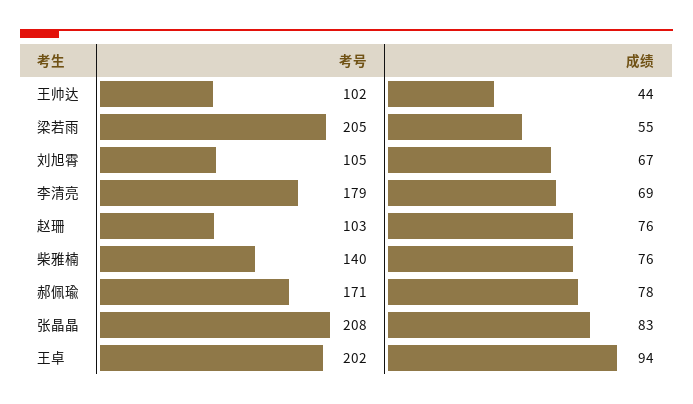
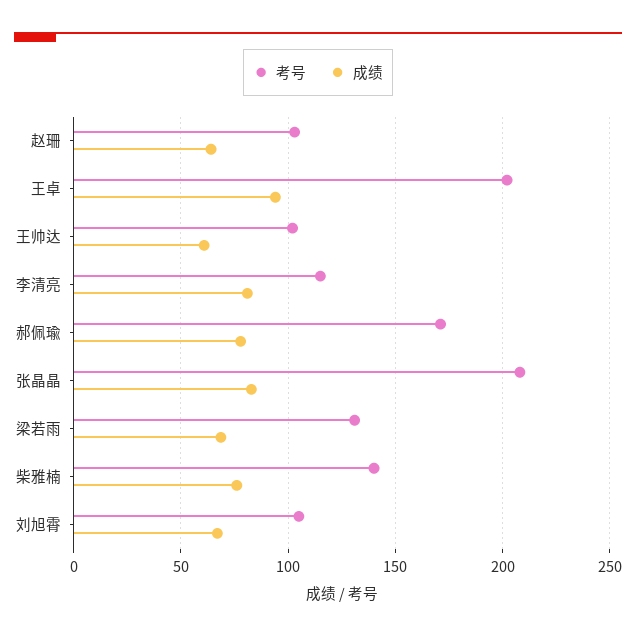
成绩, 王帅达: 44 -> 60
考号, 梁若雨: 205 -> 130
成绩, 梁若雨: 55 -> 70
考号, 李清亮: 179 -> 115
成绩, 李清亮: 69 -> 80
成绩, 赵珊: 76 -> 65

